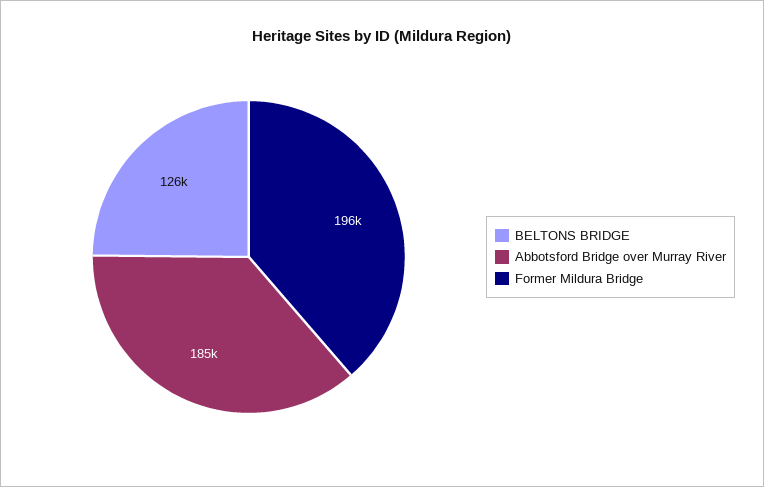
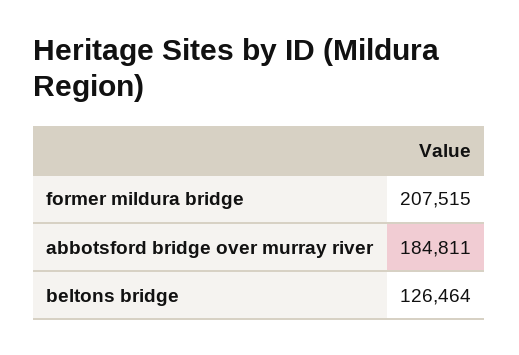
Former Mildura Bridge: 196000 -> 207515

